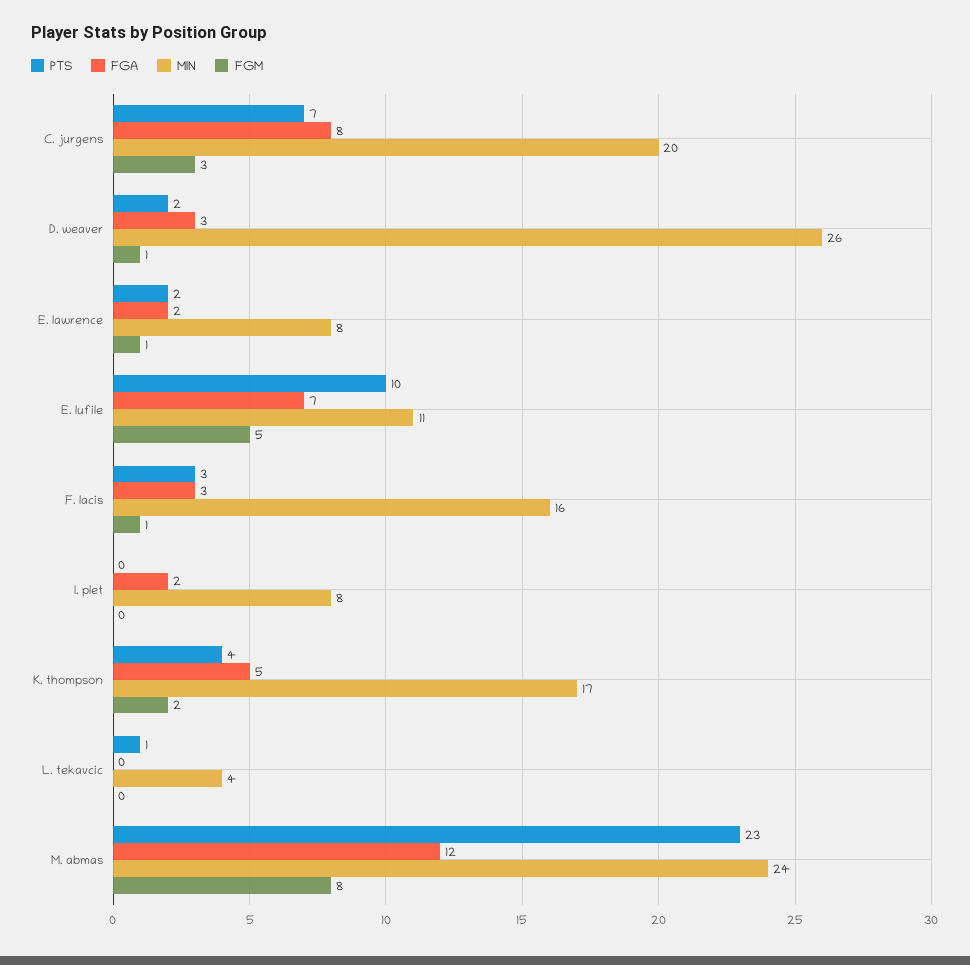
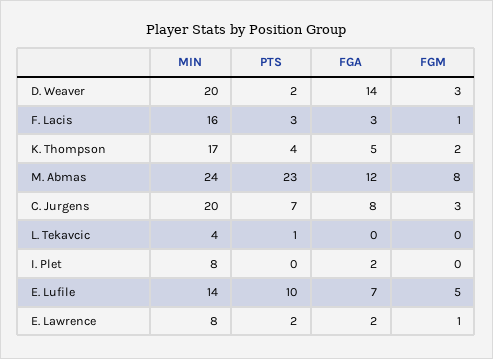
FGA, D. weaver: 3 -> 14
MIN, D. weaver: 26 -> 20
FGM, D. weaver: 1 -> 3
MIN, E. lufile: 11 -> 14

